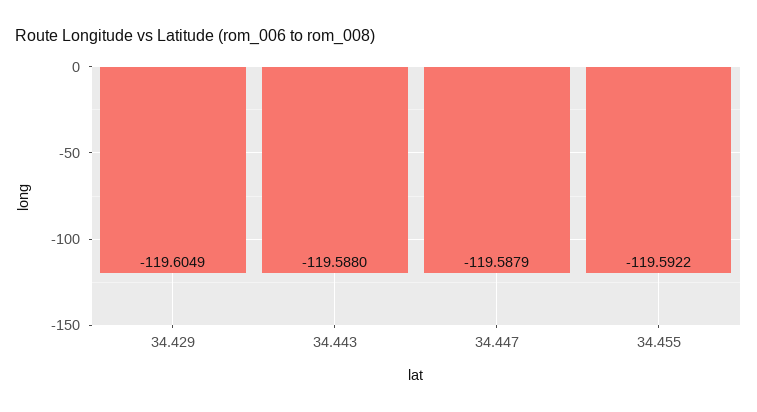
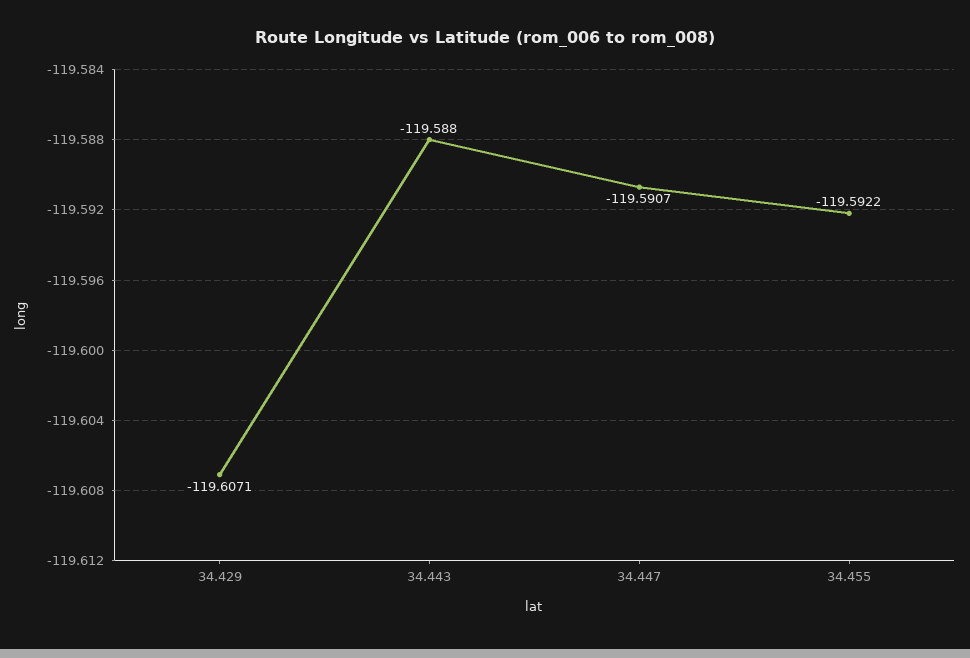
34.429: -119.6049 -> -119.6071
34.447: -119.5879 -> -119.5907

